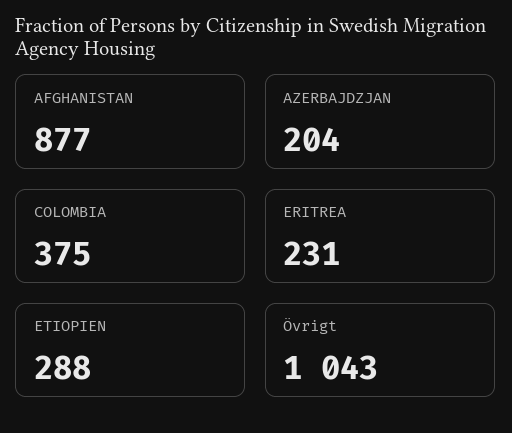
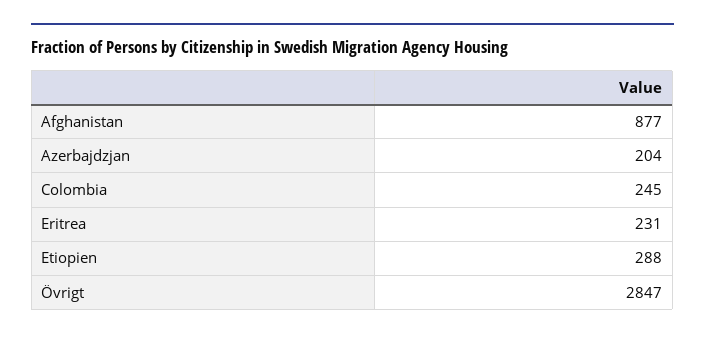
COLOMBIA: 375 -> 245
Övrigt: 1043 -> 2847

